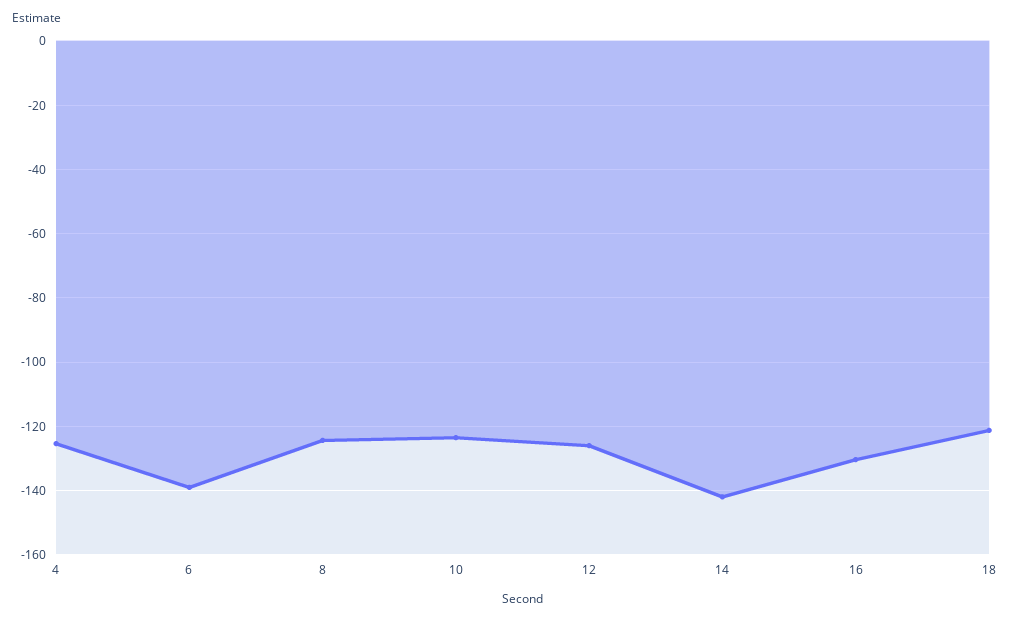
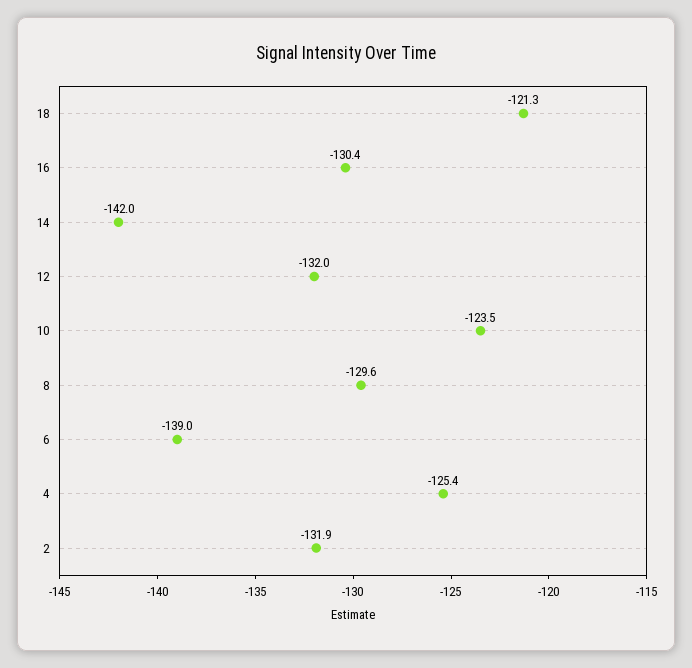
8: -124 -> -129.6
12: -126 -> -132
2: none -> -131.9

